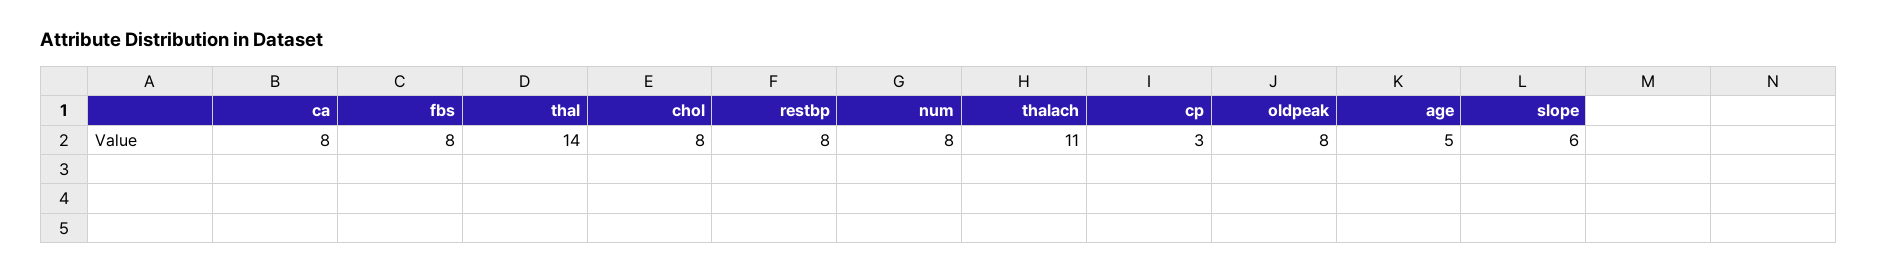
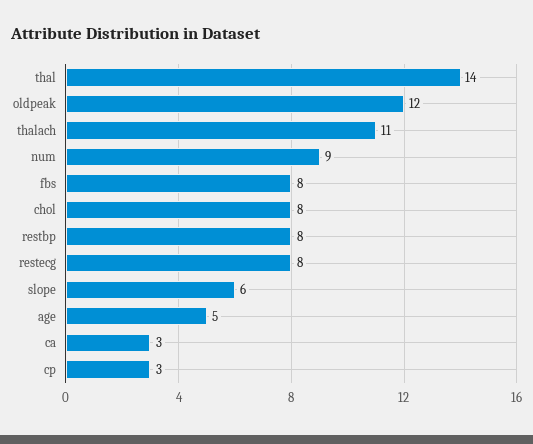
ca: 8 -> 3
num: 8 -> 9
oldpeak: 8 -> 12
restecg: none -> 8

